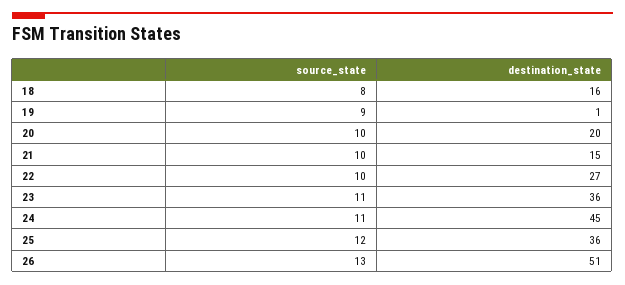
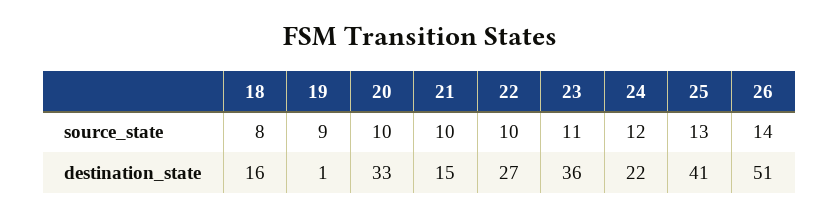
destination_state, 20: 20 -> 33
source_state, 24: 11 -> 12
destination_state, 24: 45 -> 22
source_state, 25: 12 -> 13
destination_state, 25: 36 -> 41
source_state, 26: 13 -> 14

